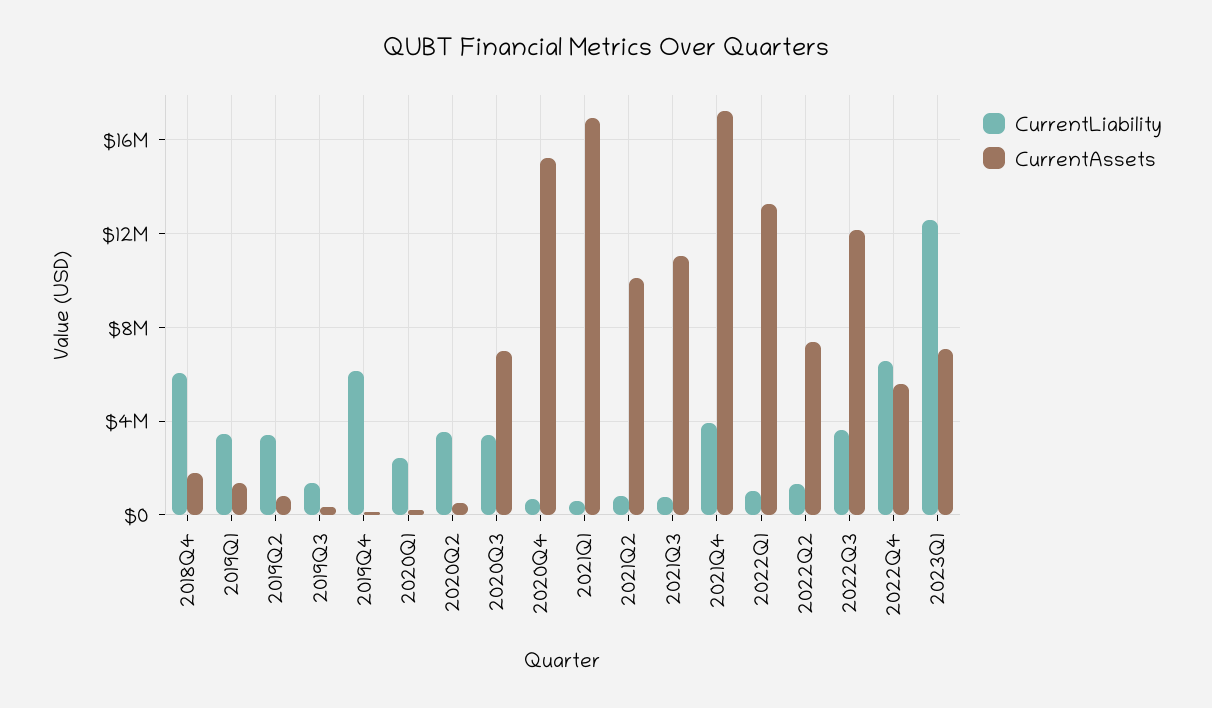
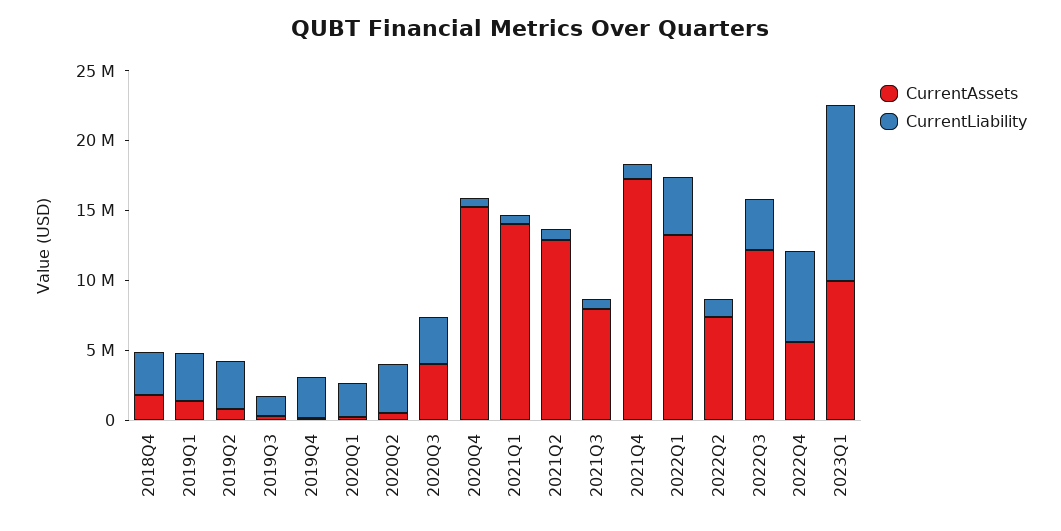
CurrentLiability, 2018Q4: 6000000 -> 3000000
CurrentLiability, 2019Q4: 6000000 -> 3000000
CurrentAssets, 2020Q3: 7000000 -> 4000000
CurrentAssets, 2021Q1: 17000000 -> 14000000
CurrentAssets, 2021Q2: 10000000 -> 13000000
CurrentAssets, 2021Q3: 11000000 -> 8000000
CurrentLiability, 2021Q4: 4000000 -> 1000000
CurrentLiability, 2022Q1: 1000000 -> 4000000
CurrentAssets, 2023Q1: 7000000 -> 10000000

